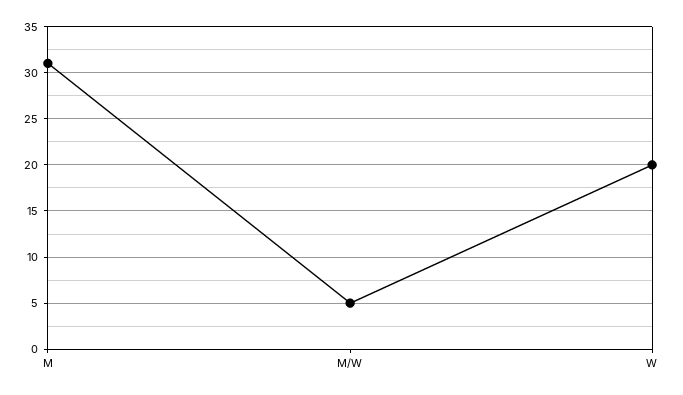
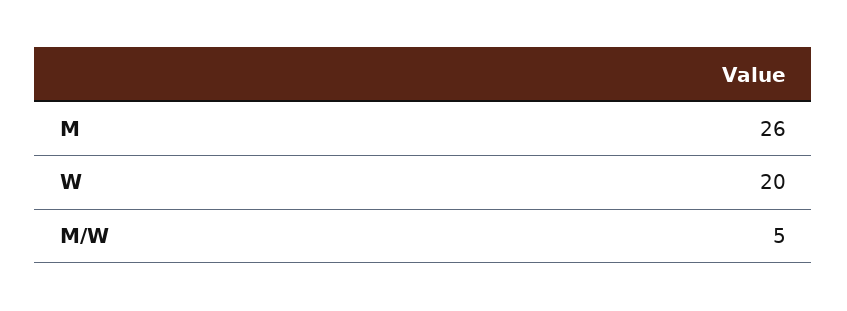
M: 31 -> 26

